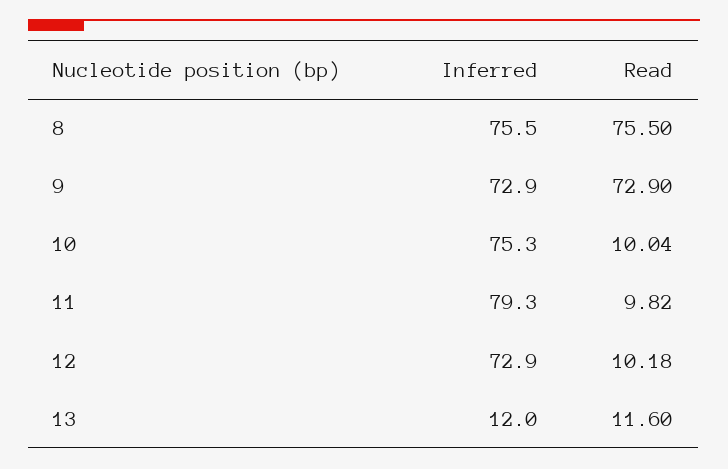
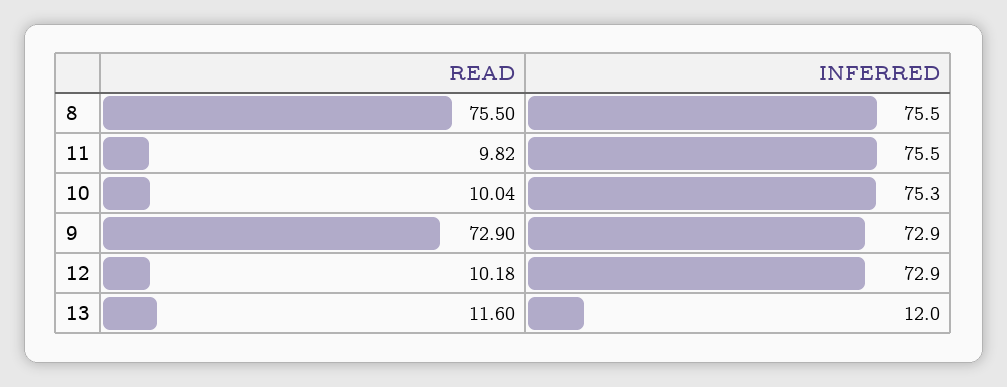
Inferred, 11: 79.3 -> 75.5

